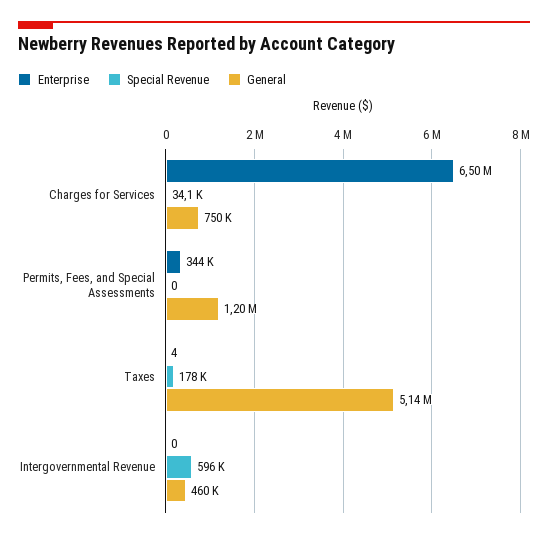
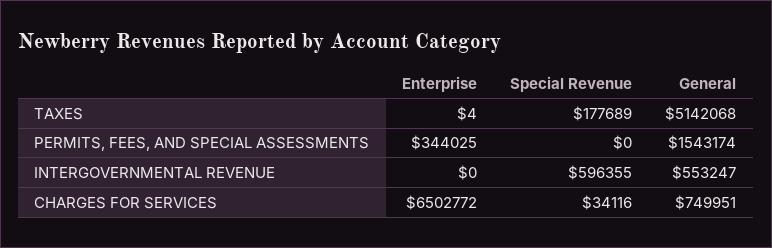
General, Permits, Fees, and Special Assessments: 1200000 -> 1543174
General, Intergovernmental Revenue: 460000 -> 553247

